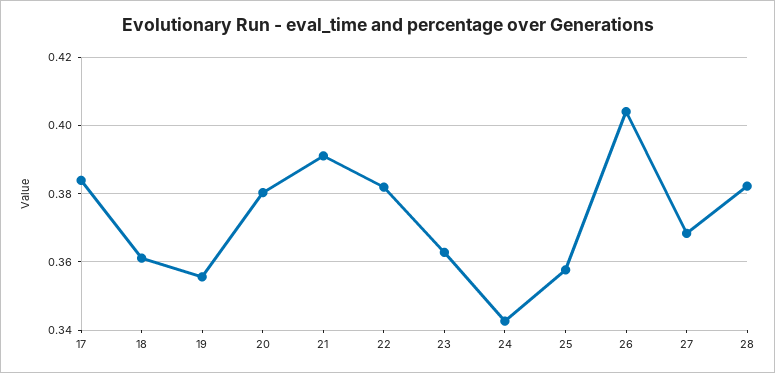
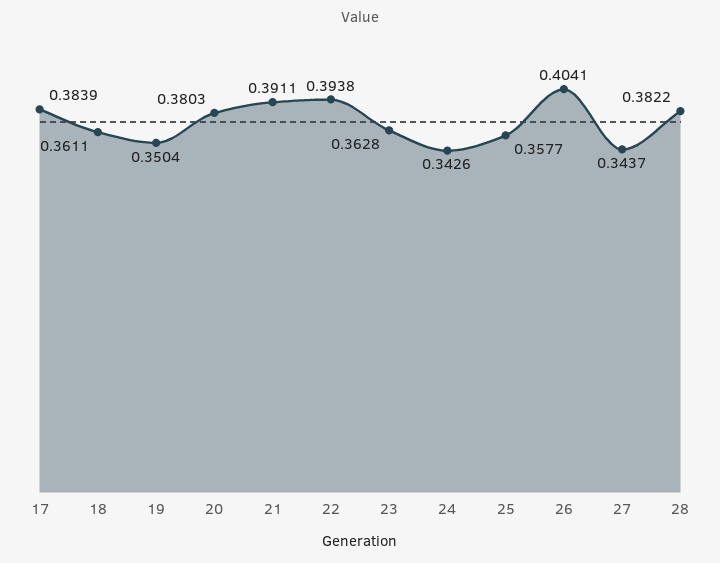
19: 0.356 -> 0.3504
22: 0.382 -> 0.3938
27: 0.368 -> 0.3437

